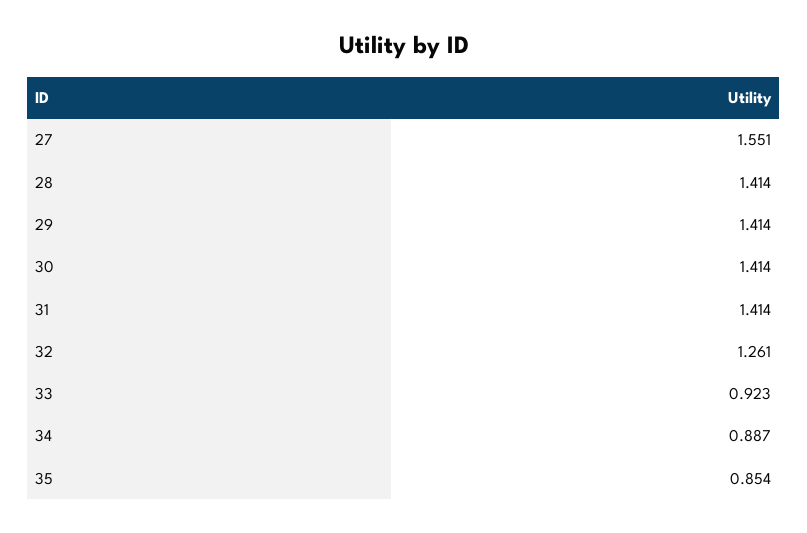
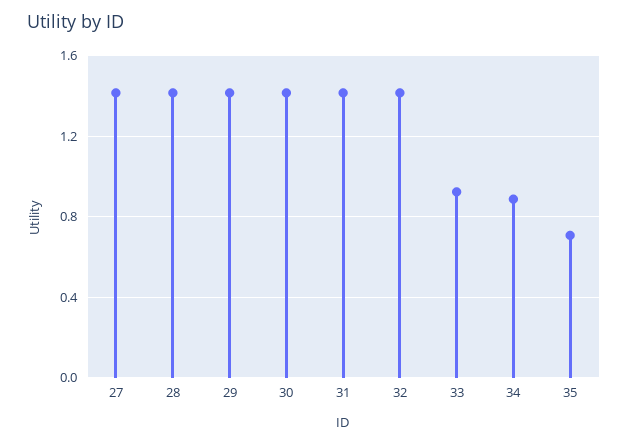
27: 1.551 -> 1.4
32: 1.261 -> 1.4
35: 0.854 -> 0.7

